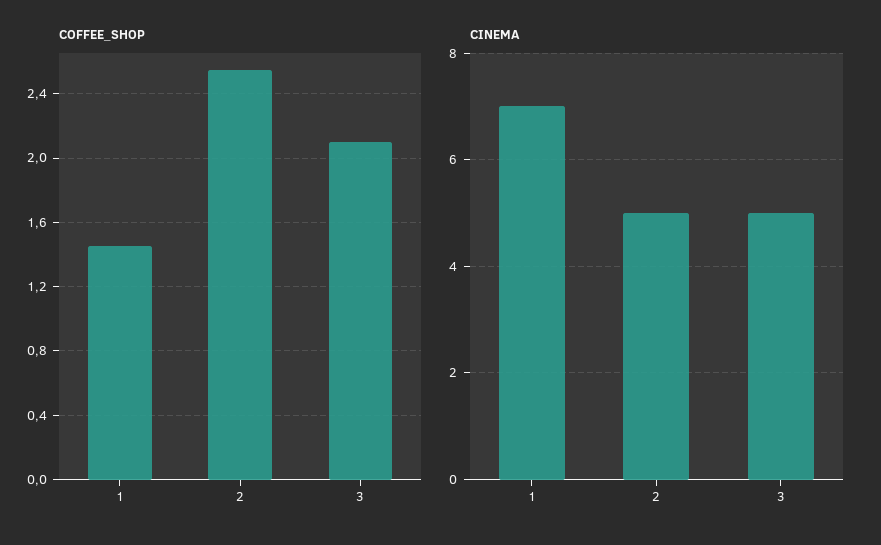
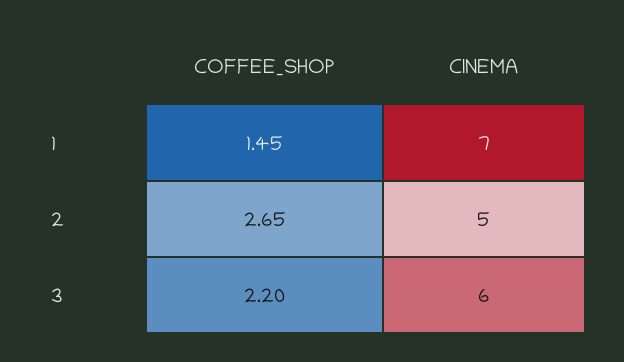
COFFEE_SHOP, 2: 2.55 -> 2.65
COFFEE_SHOP, 3: 2.1 -> 2.2
CINEMA, 3: 5 -> 6

